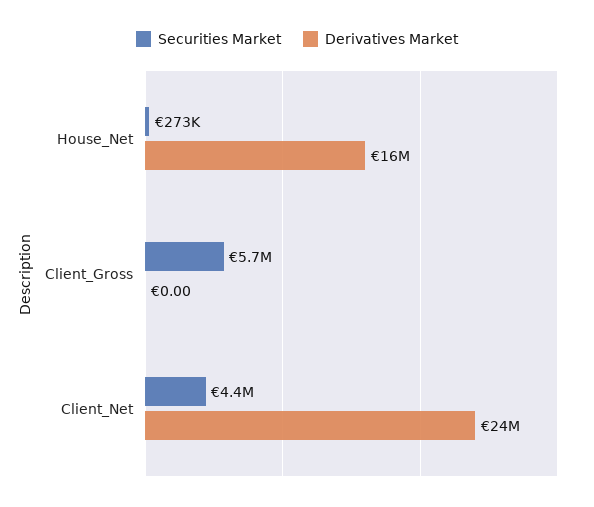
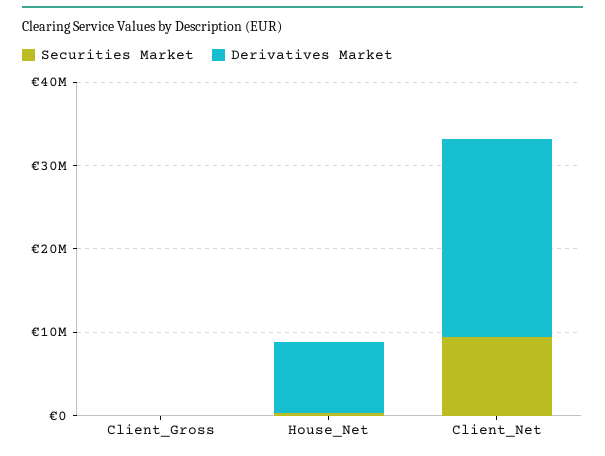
Derivatives Market, House_Net: 16000000 -> 8000000
Securities Market, Client_Gross: 5700000 -> 0
Securities Market, Client_Net: 4400000 -> 10000000

